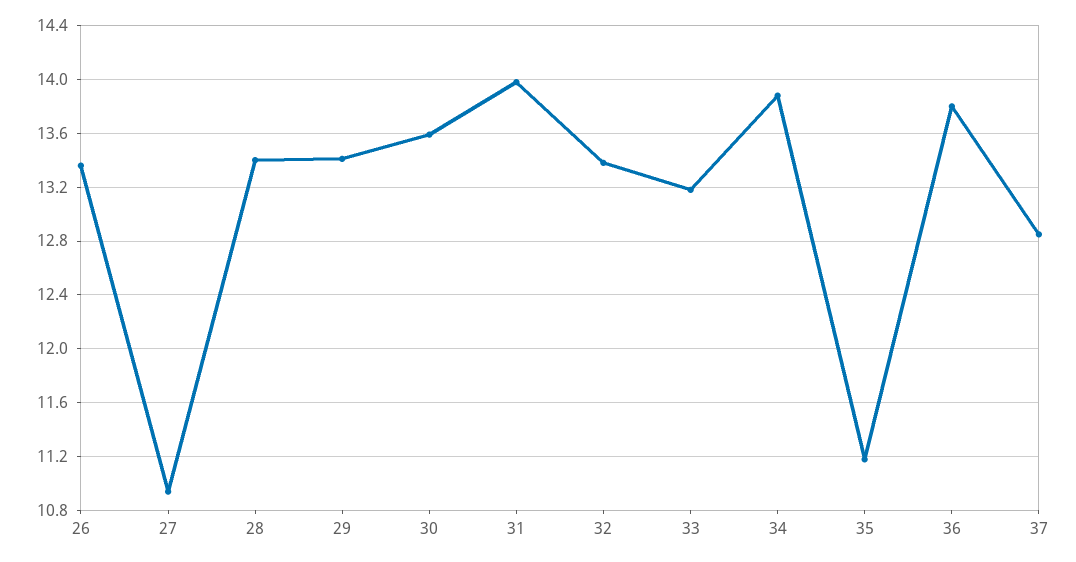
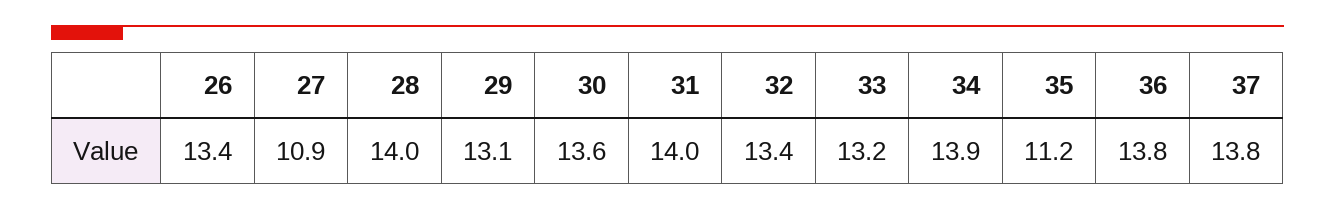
28: 13.4 -> 14
29: 13.4 -> 13.1
37: 12.85 -> 13.8

